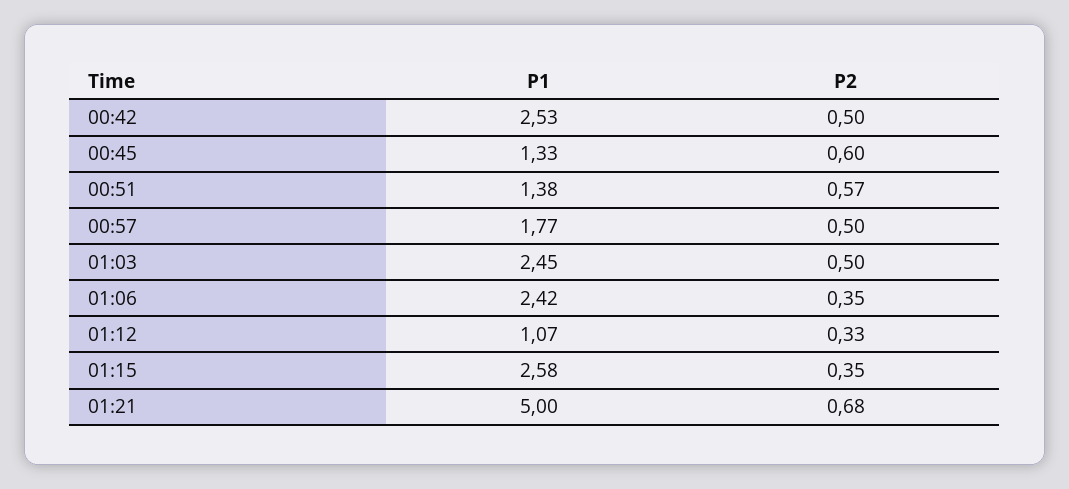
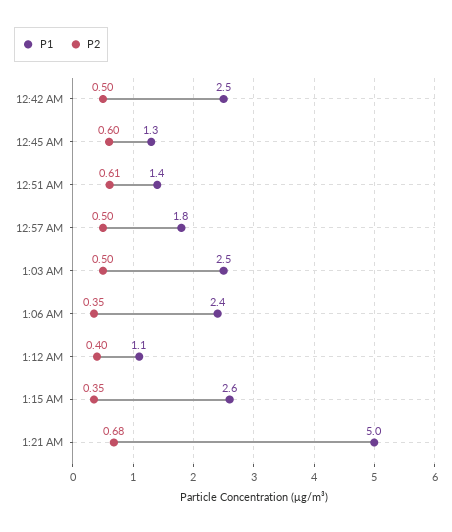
P2, 00:51: 0.57 -> 0.61
P2, 01:12: 0.33 -> 0.4

